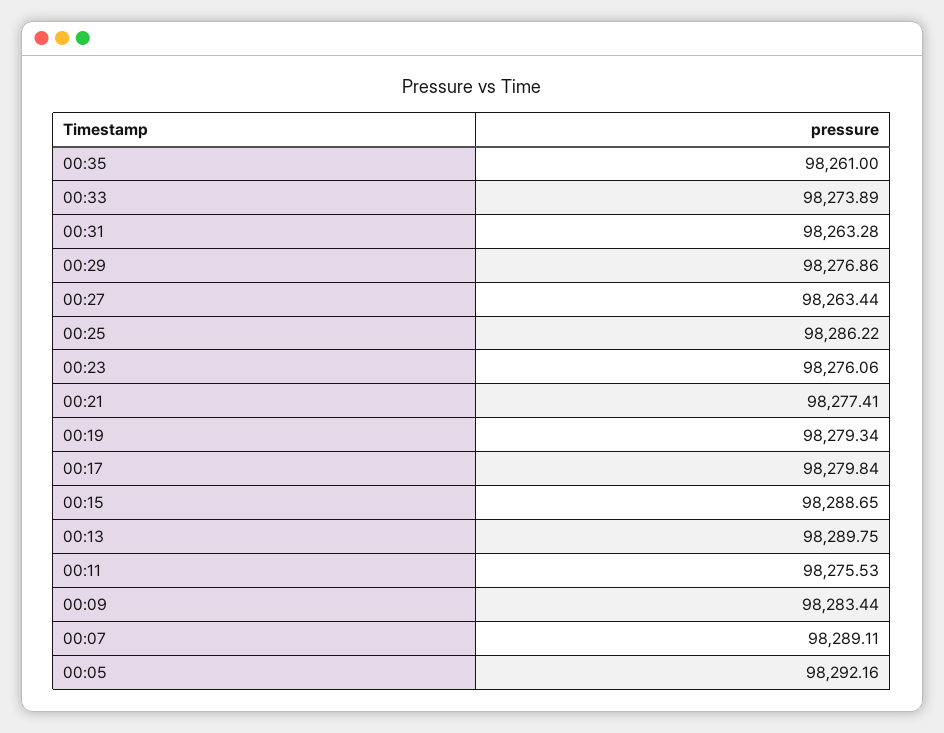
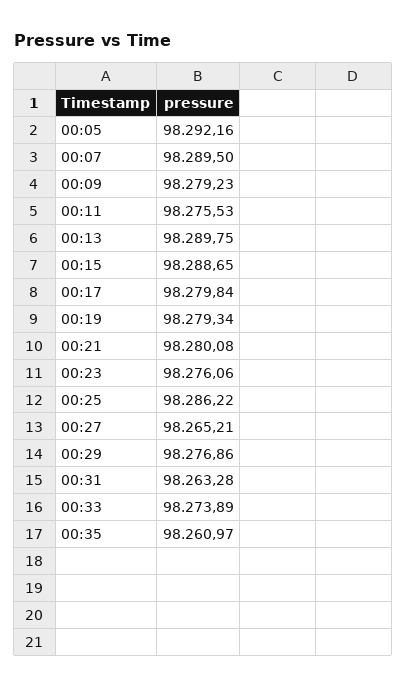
00:35: 98261 -> 98260.97
00:27: 98263.44 -> 98265.21
00:21: 98277.41 -> 98280.08
00:09: 98283.44 -> 98279.23
00:07: 98289.11 -> 98289.5

